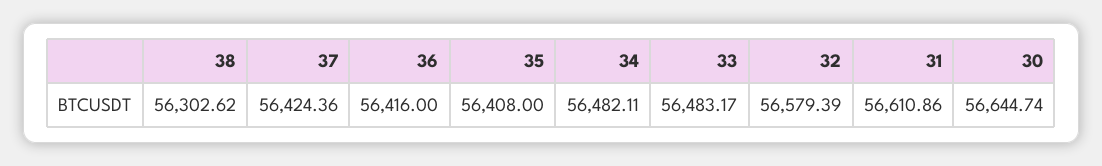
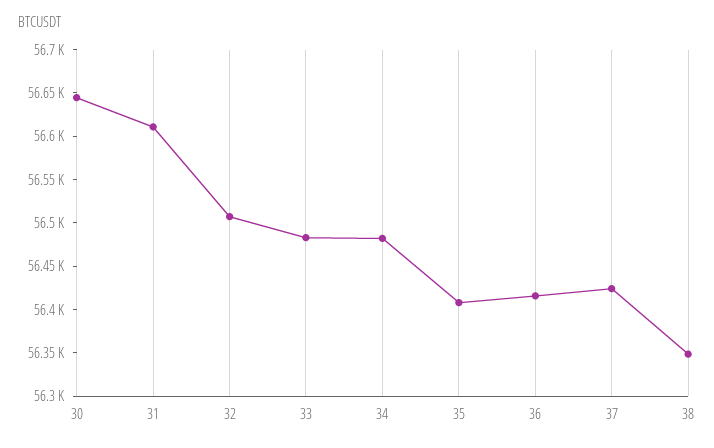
38: 56302.62 -> 56350
32: 56579.39 -> 56510

